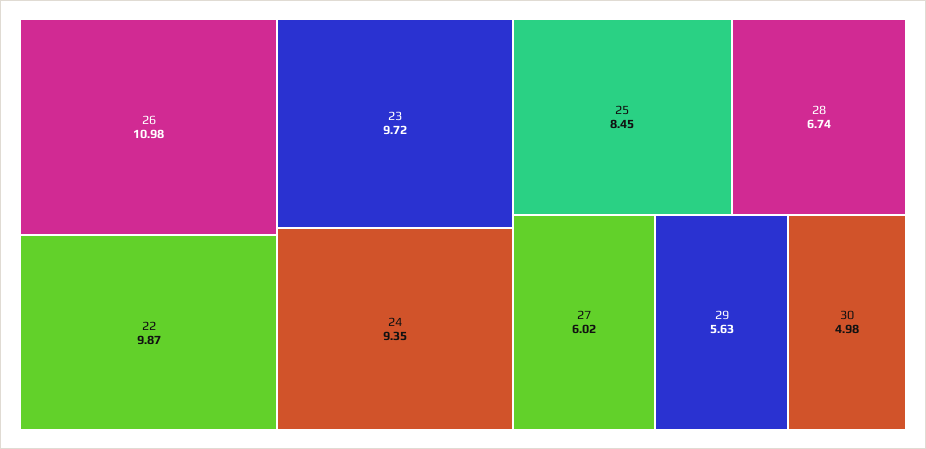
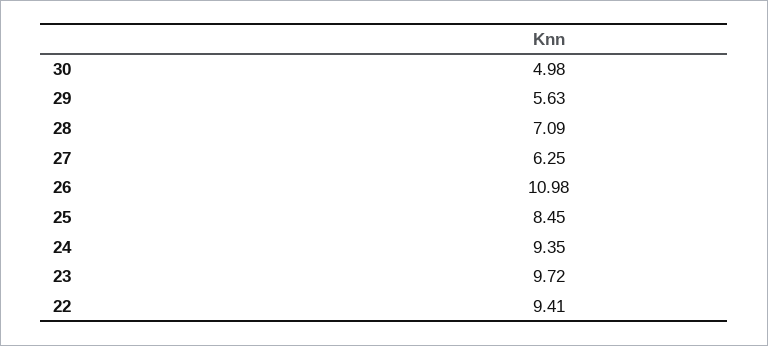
22: 9.87 -> 9.41
28: 6.74 -> 7.09
27: 6.02 -> 6.25

